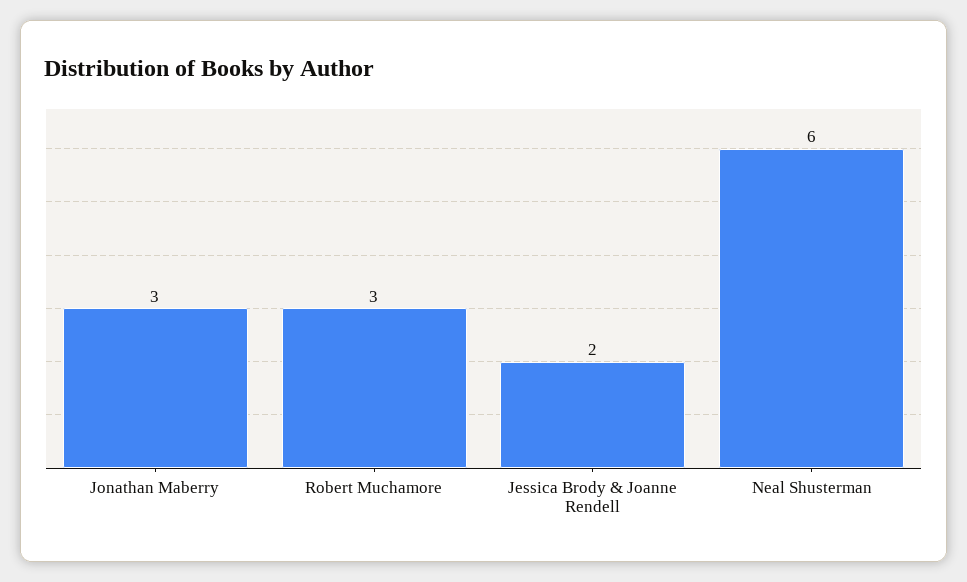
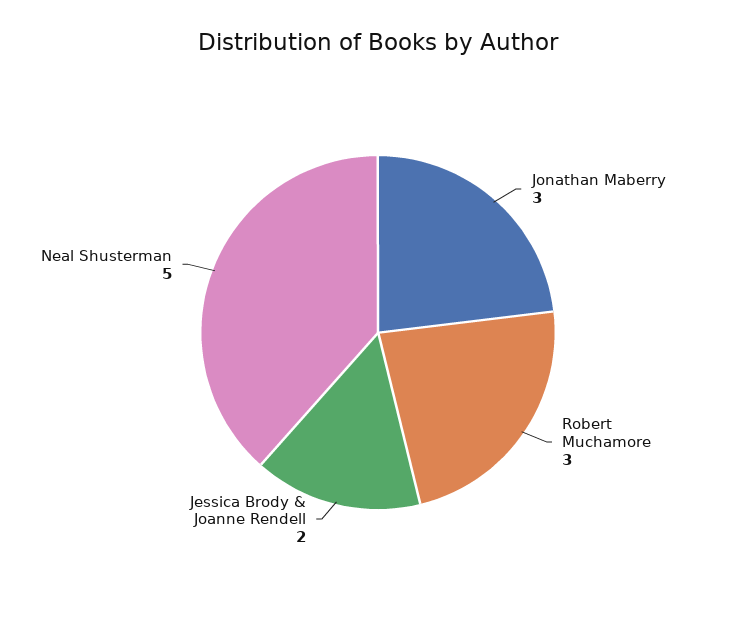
Neal Shusterman: 6 -> 5

